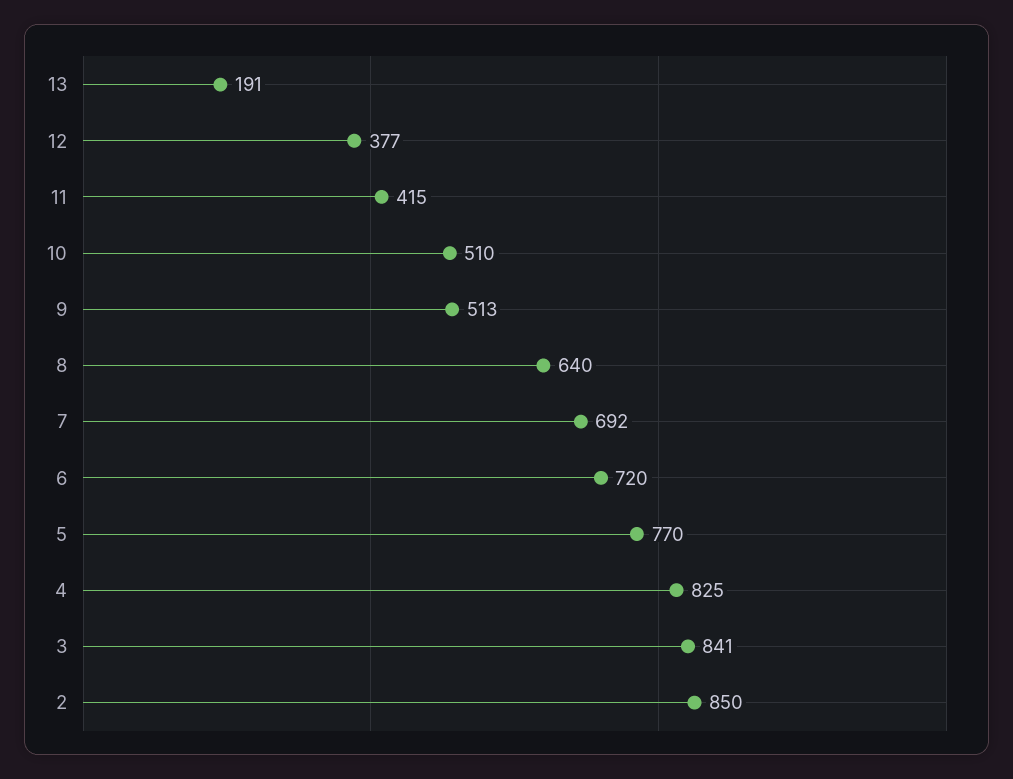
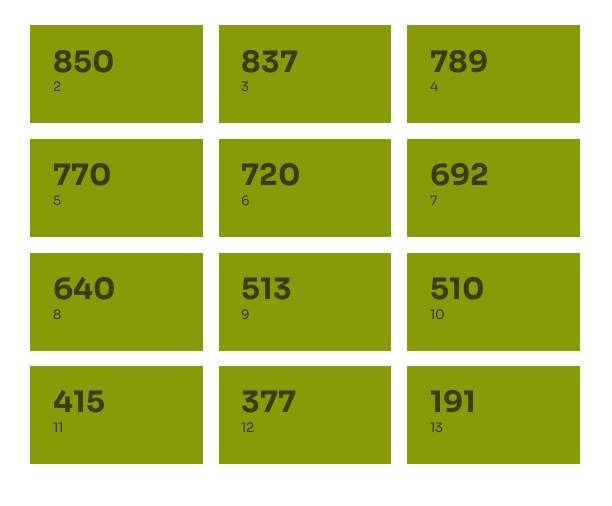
4: 825 -> 789
3: 841 -> 837

